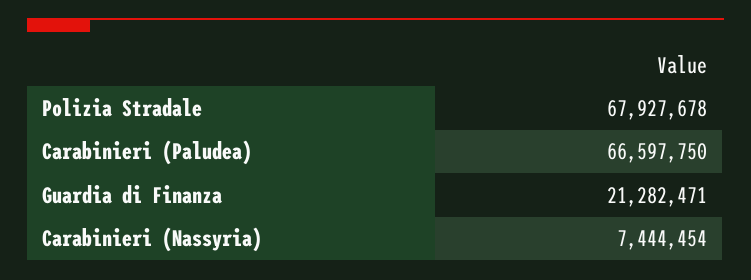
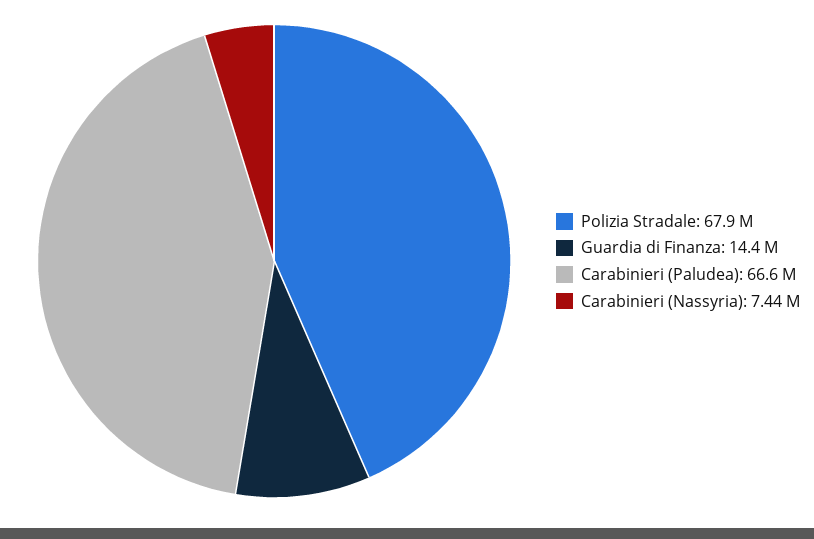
Guardia di Finanza: 21282471 -> 14400000

